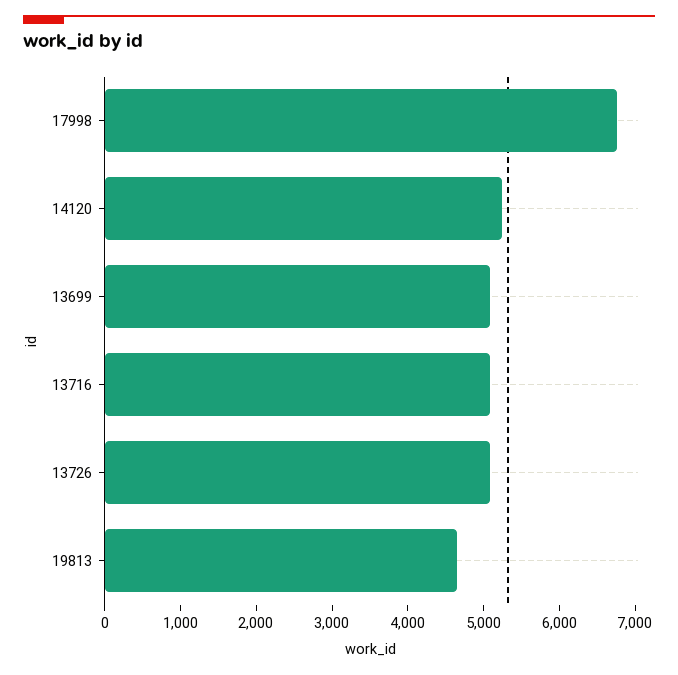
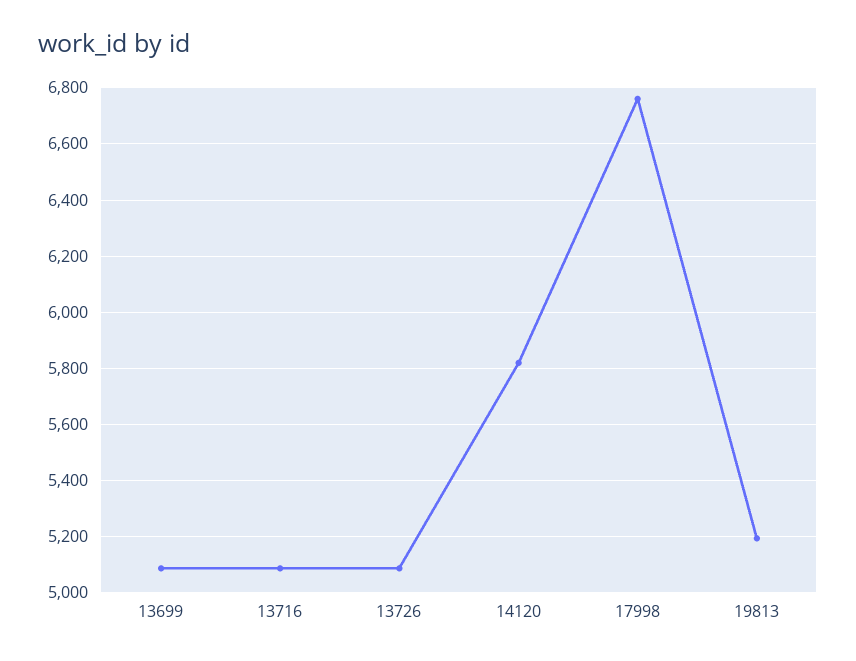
14120: 5200 -> 5825
19813: 4600 -> 5200

